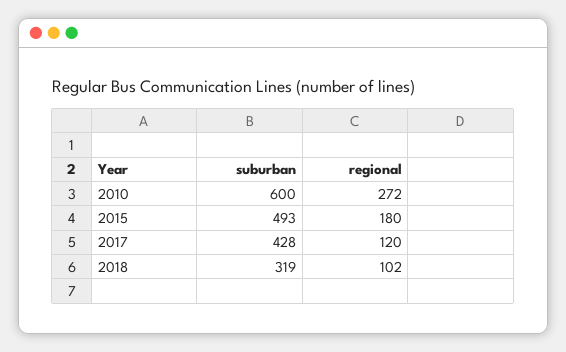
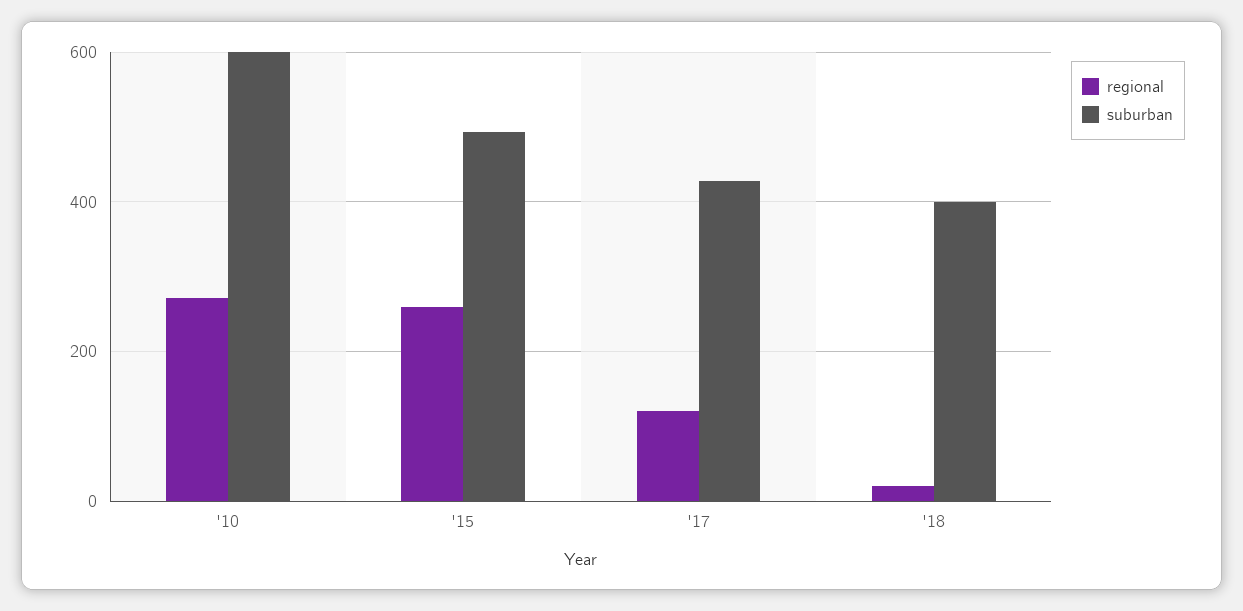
regional, 2015: 180 -> 260
suburban, 2018: 319 -> 400
regional, 2018: 102 -> 20

